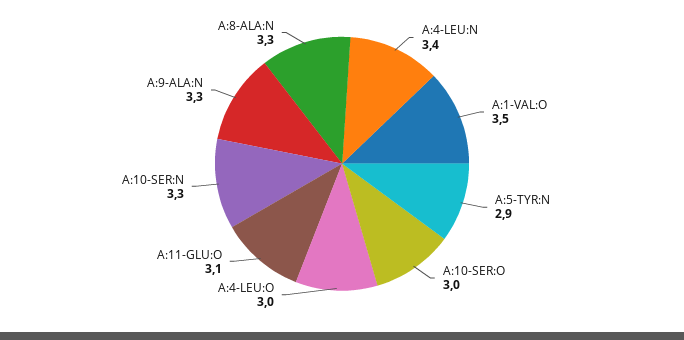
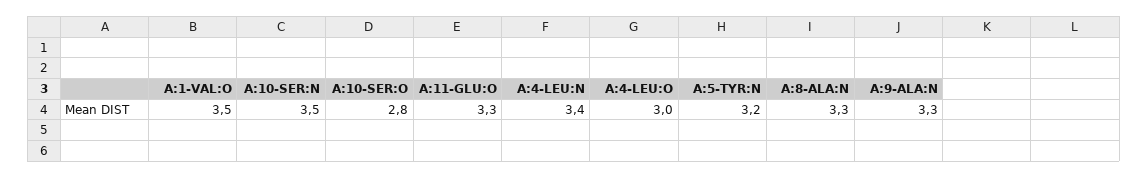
A:5-TYR:N: 2.9 -> 3.2
A:10-SER:O: 3 -> 2.8
A:11-GLU:O: 3.1 -> 3.3
A:10-SER:N: 3.3 -> 3.5

